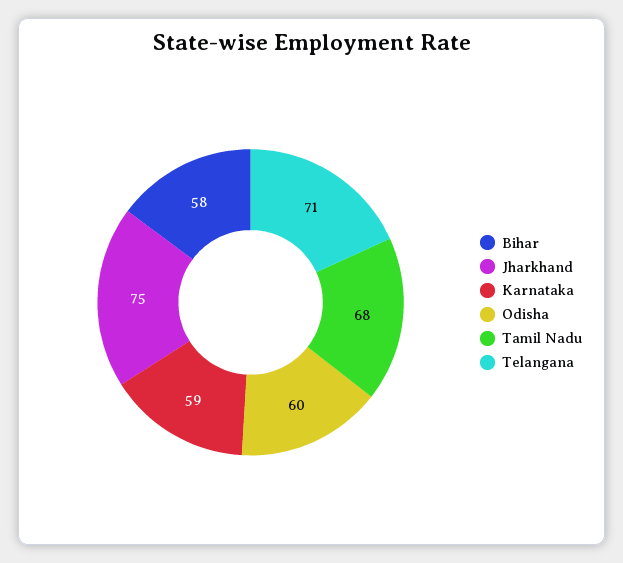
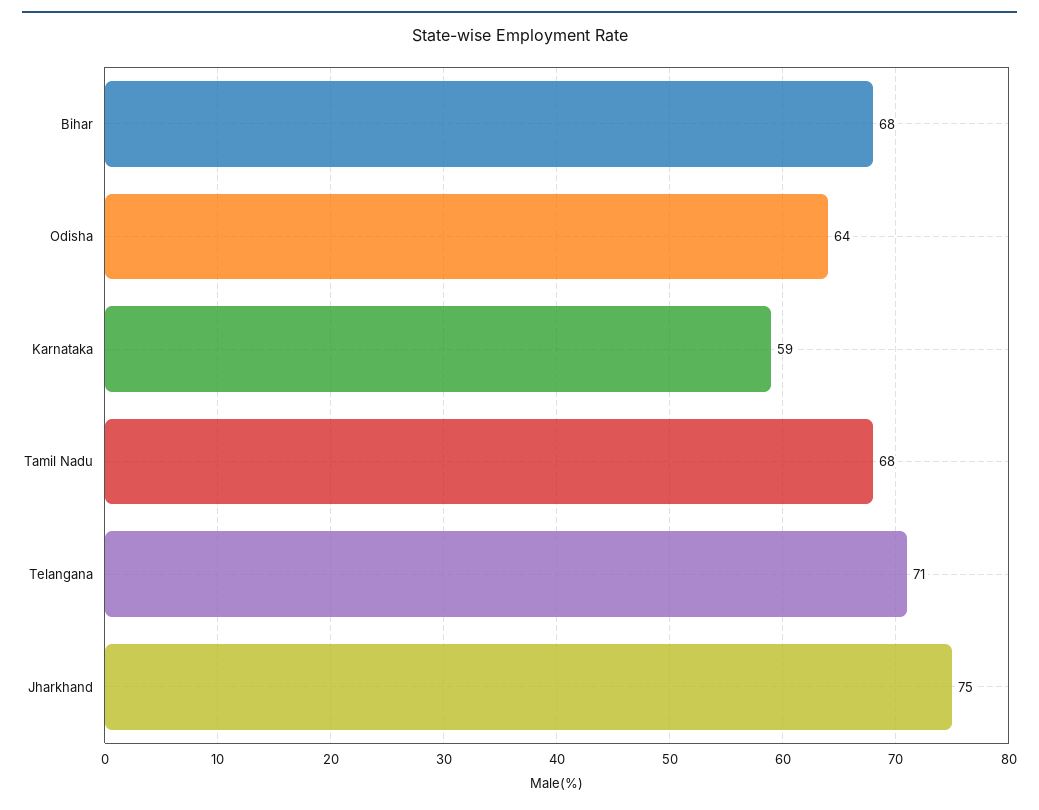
Bihar: 58 -> 68
Odisha: 60 -> 64

